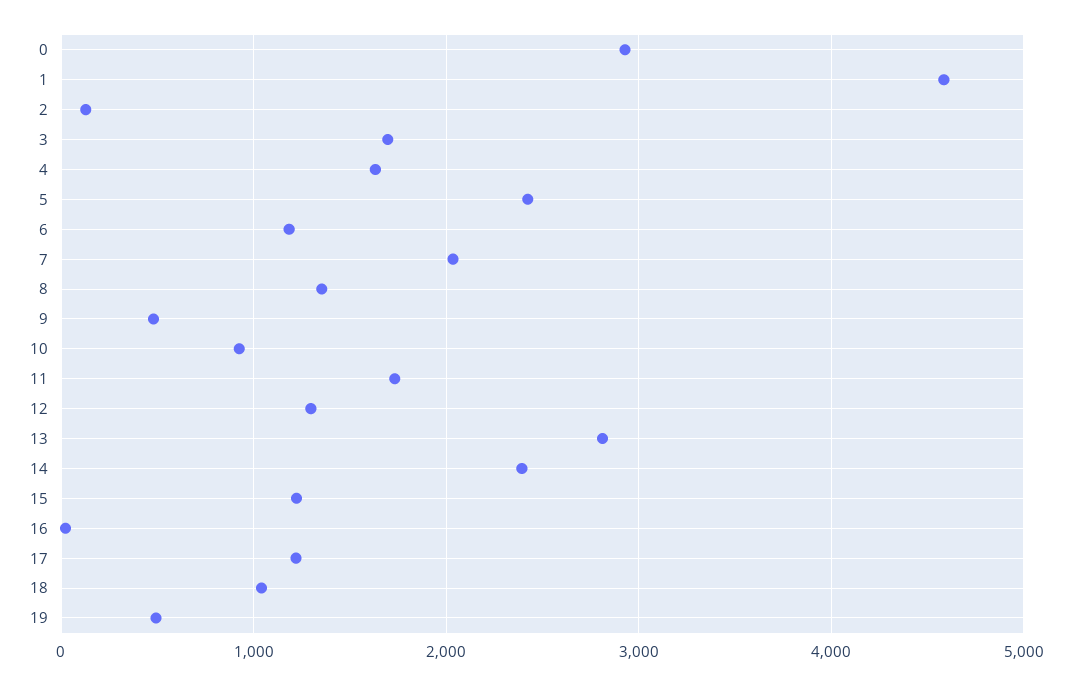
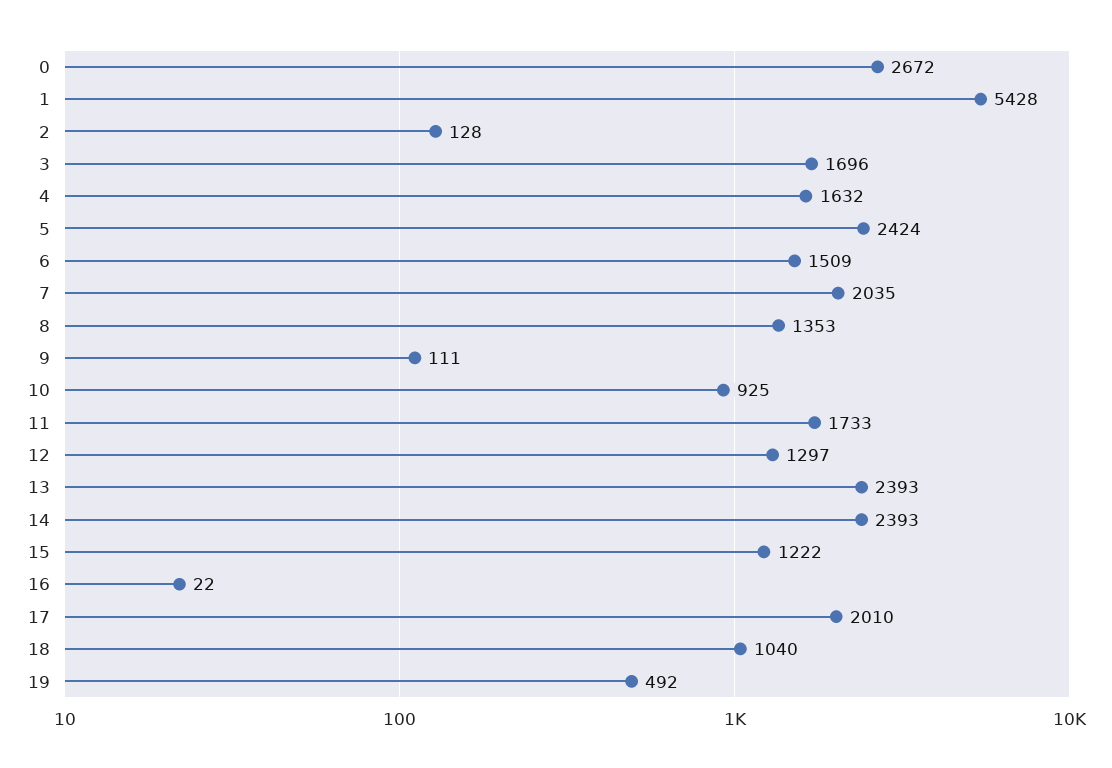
0: 2900 -> 2672
1: 4600 -> 5428
6: 1200 -> 1509
9: 500 -> 111
13: 2800 -> 2393
17: 1200 -> 2010

